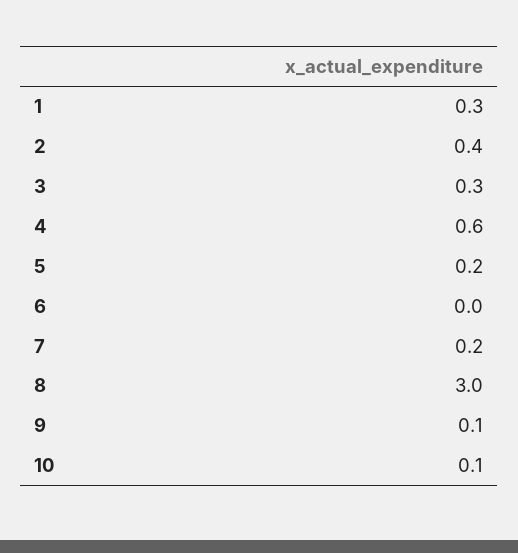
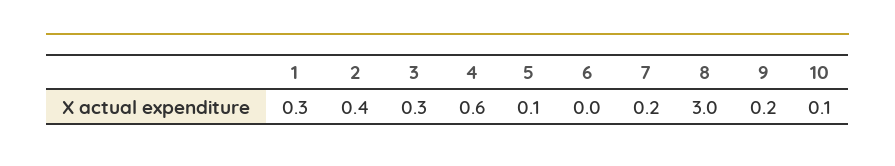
5: 0.2 -> 0.1
9: 0.1 -> 0.2

